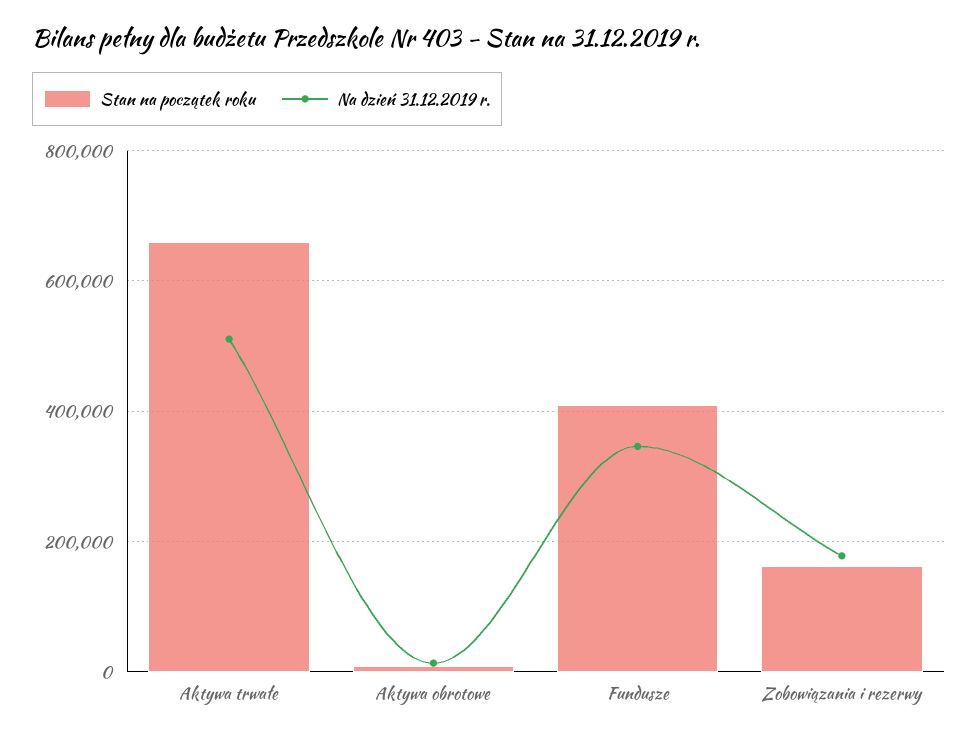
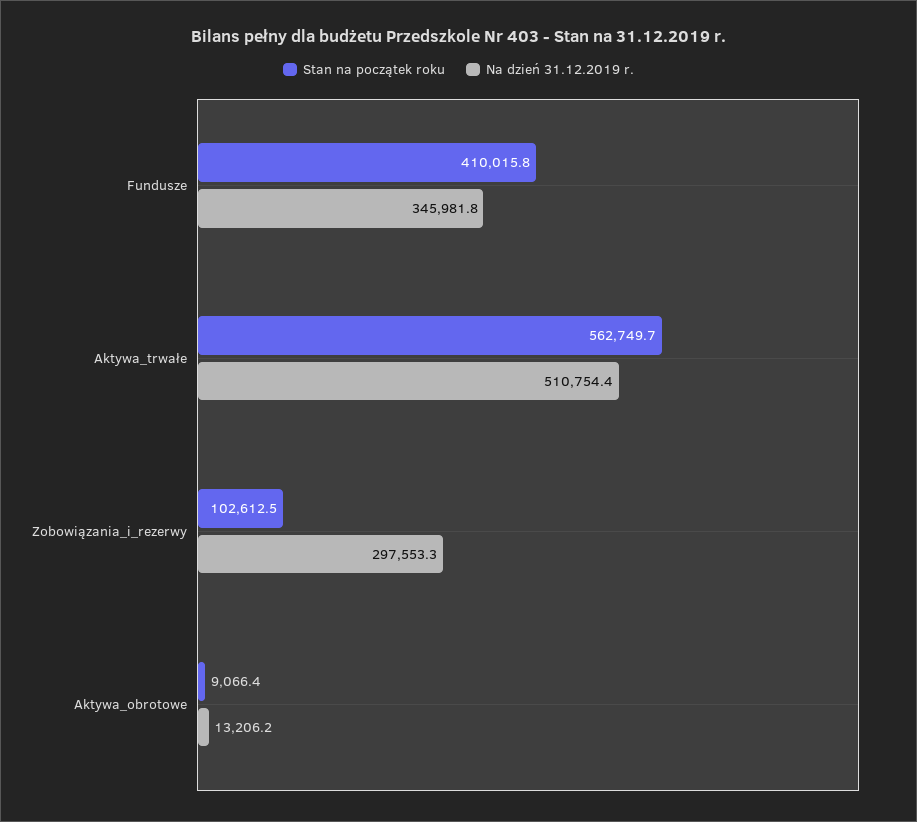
Stan na początek roku, Aktywa trwałe: 660000 -> 562749.7
Stan na początek roku, Zobowiązania i rezerwy: 160000 -> 102612.5
Na dzień 31.12.2019 r., Zobowiązania i rezerwy: 180000 -> 297553.3

